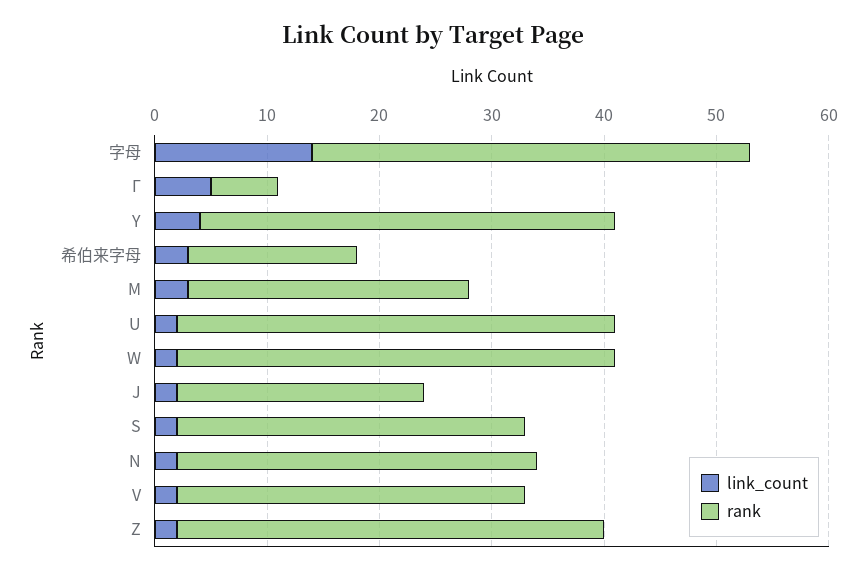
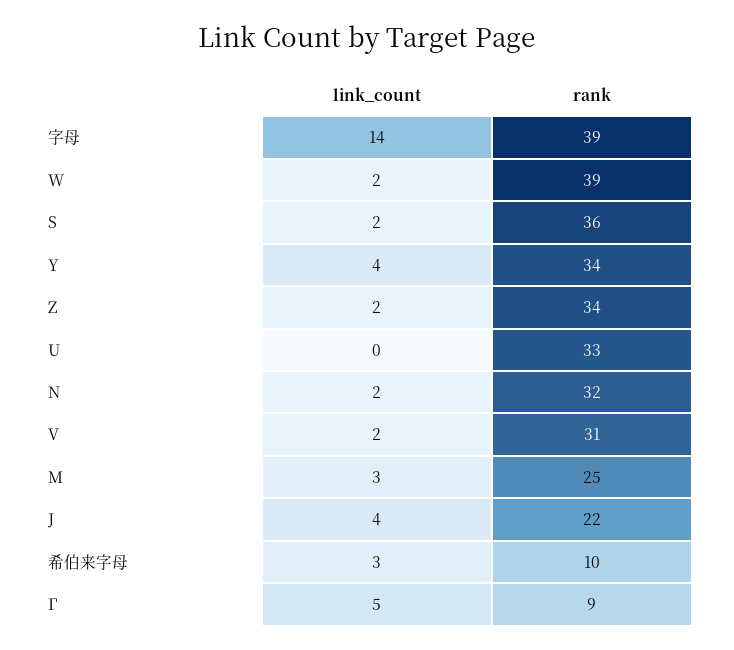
rank, Γ: 6 -> 9
rank, Y: 37 -> 34
rank, 希伯来字母: 15 -> 10
link_count, U: 2 -> 0
rank, U: 39 -> 33
link_count, J: 2 -> 4
rank, S: 31 -> 36
rank, Z: 38 -> 34

